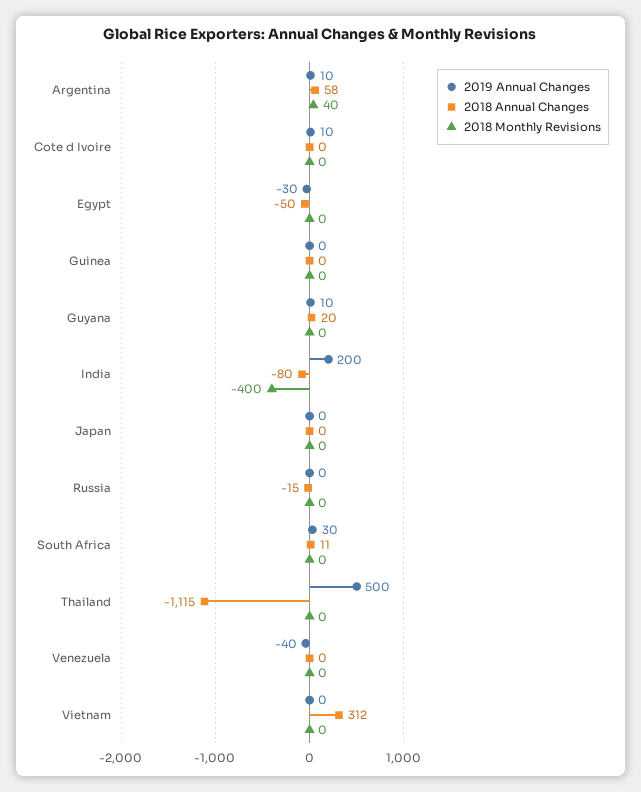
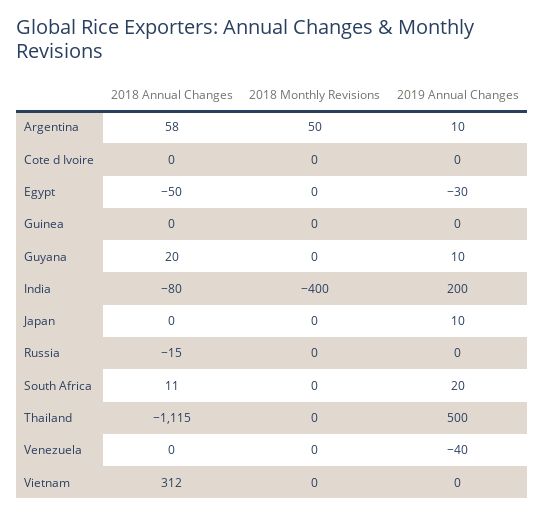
2018 Monthly Revisions, Argentina: 40 -> 50
2019 Annual Changes, Cote d Ivoire: 10 -> 0
2019 Annual Changes, Japan: 0 -> 10
2019 Annual Changes, South Africa: 30 -> 20

